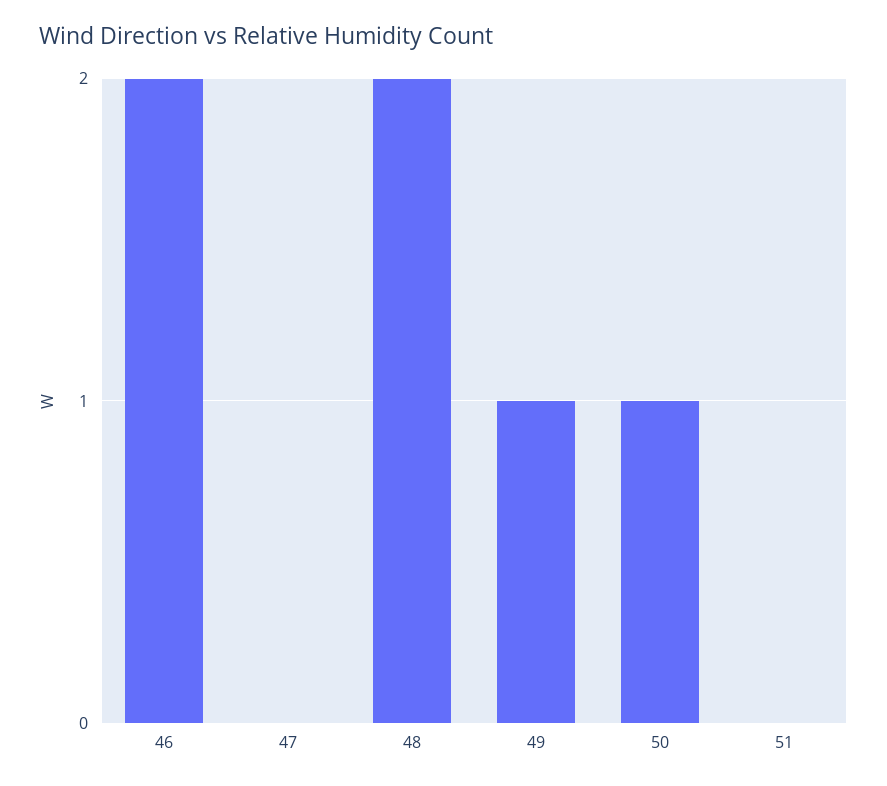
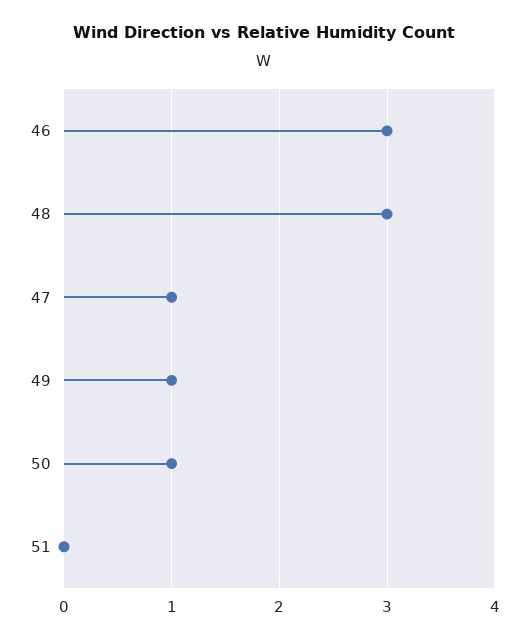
46: 2 -> 3
47: 0 -> 1
48: 2 -> 3

